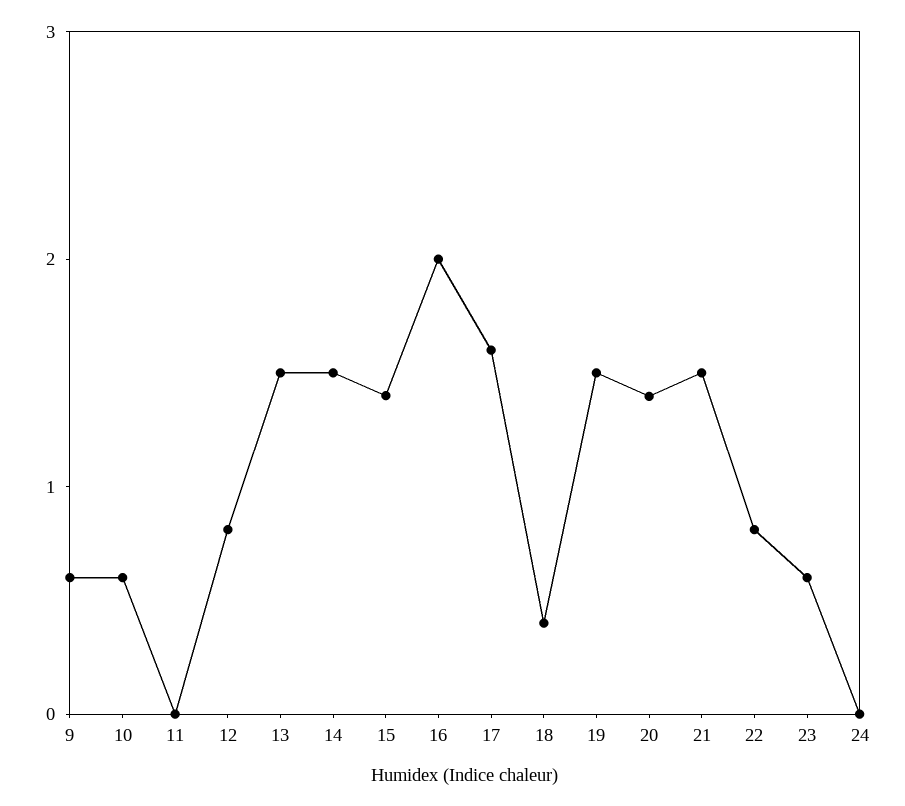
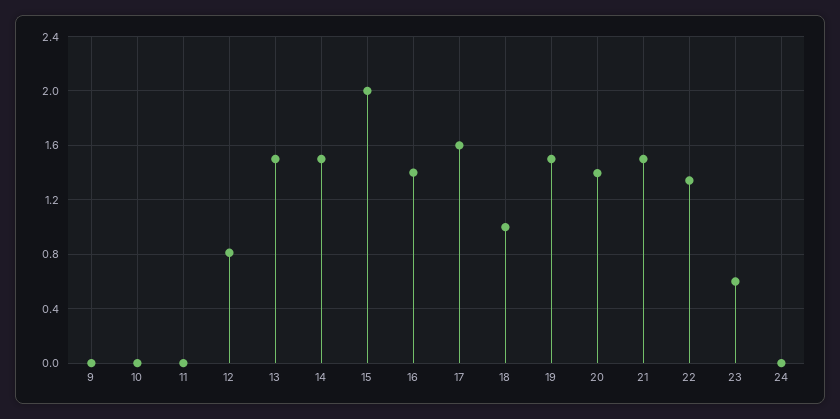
9: 0.6 -> 0
10: 0.6 -> 0
15: 1.4 -> 2
16: 2 -> 1.4
18: 0.4 -> 1
22: 0.8 -> 1.35

